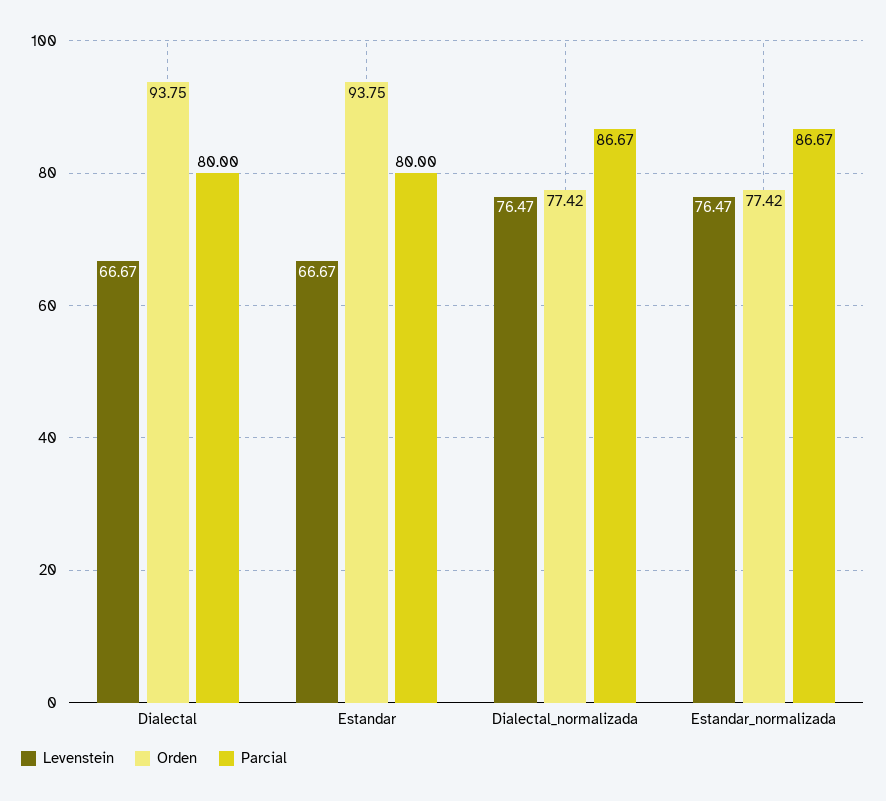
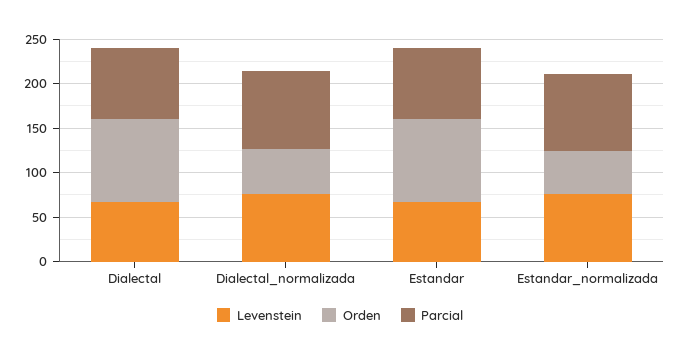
Orden, Dialectal_normalizada: 77.42 -> 50
Orden, Estandar_normalizada: 77.42 -> 50

